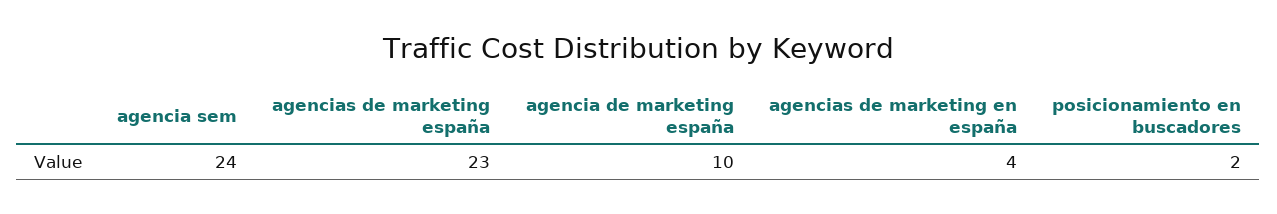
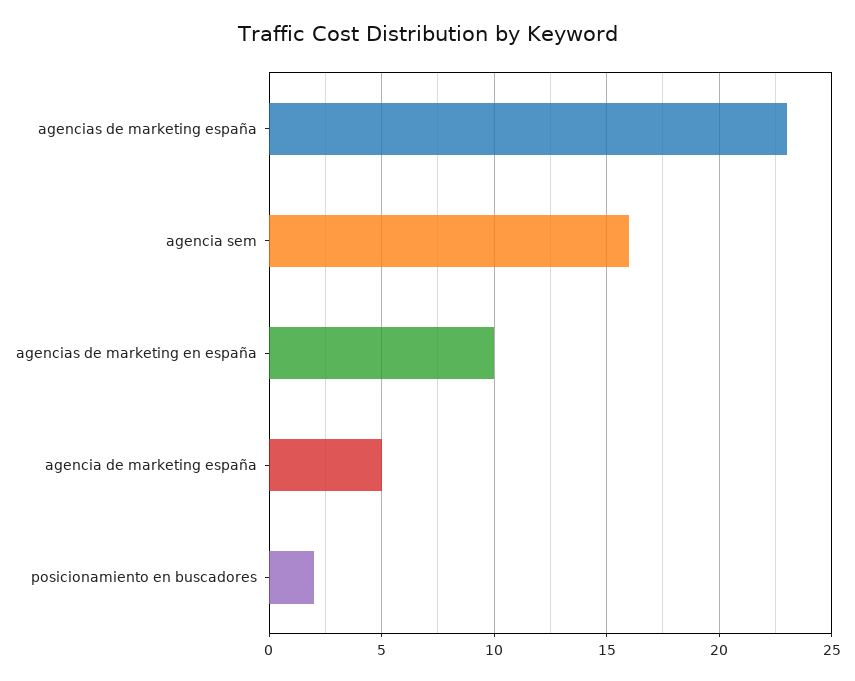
agencia sem: 24 -> 16
agencia de marketing españa: 10 -> 5
agencias de marketing en españa: 4 -> 10

